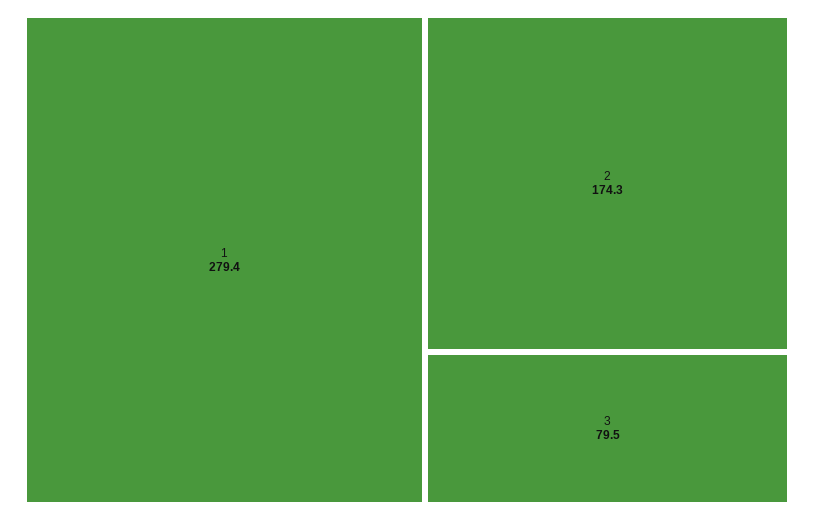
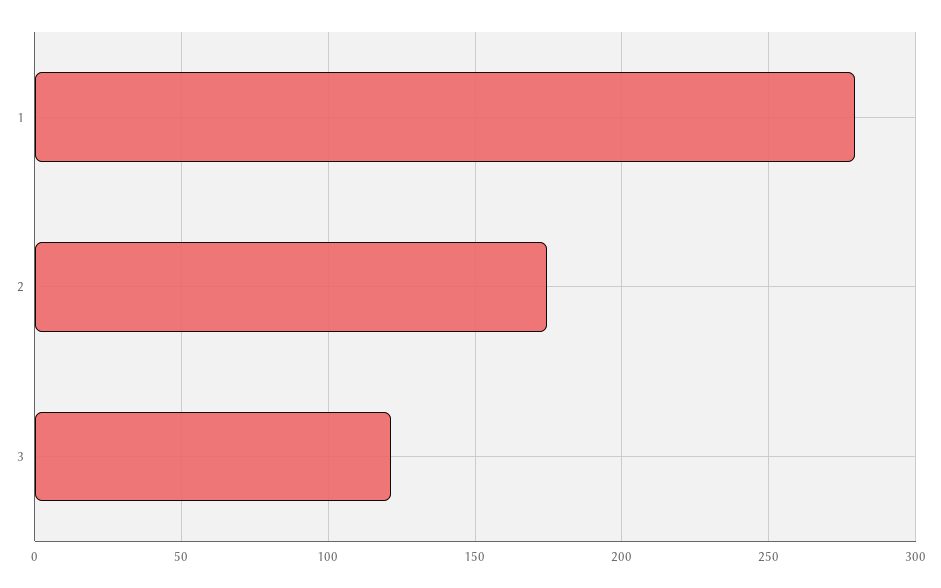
3: 79.5 -> 120

